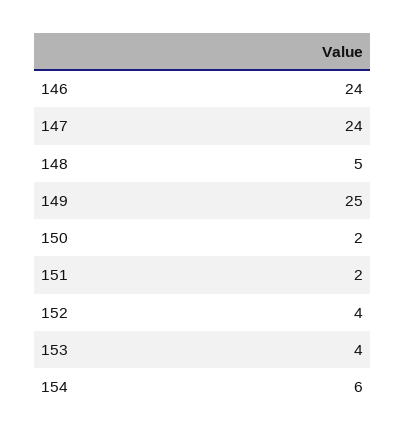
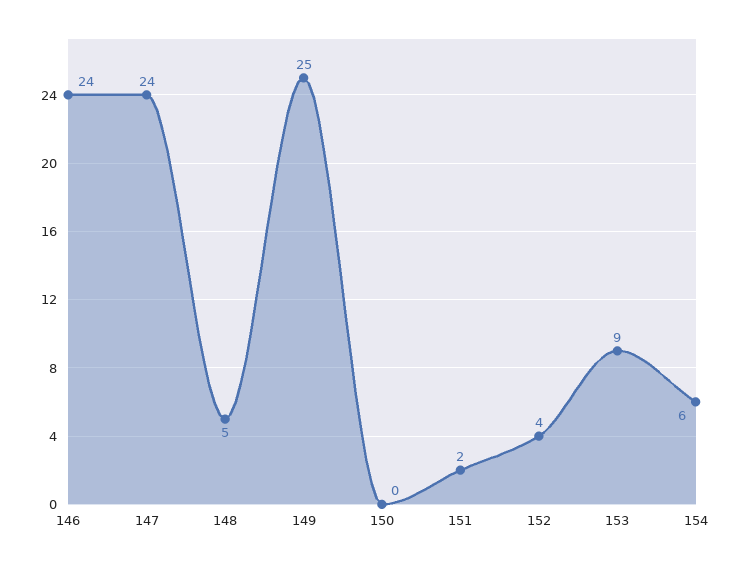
150: 2 -> 0
153: 4 -> 9

